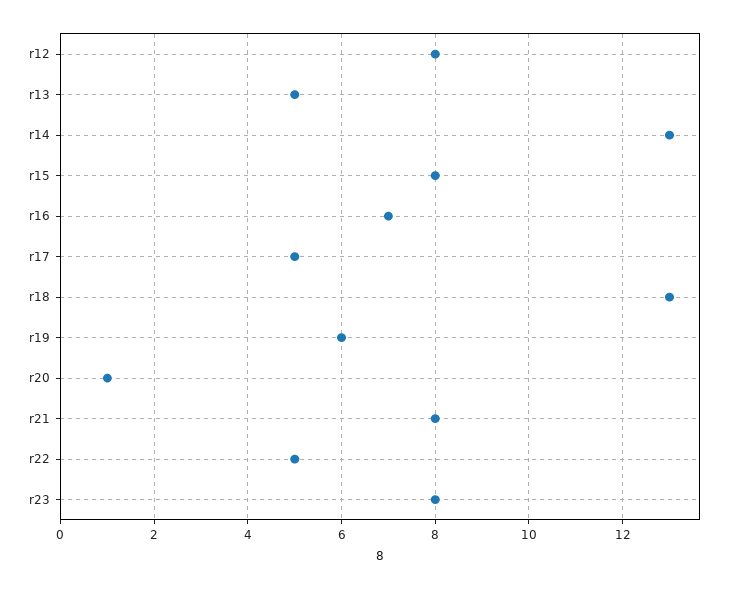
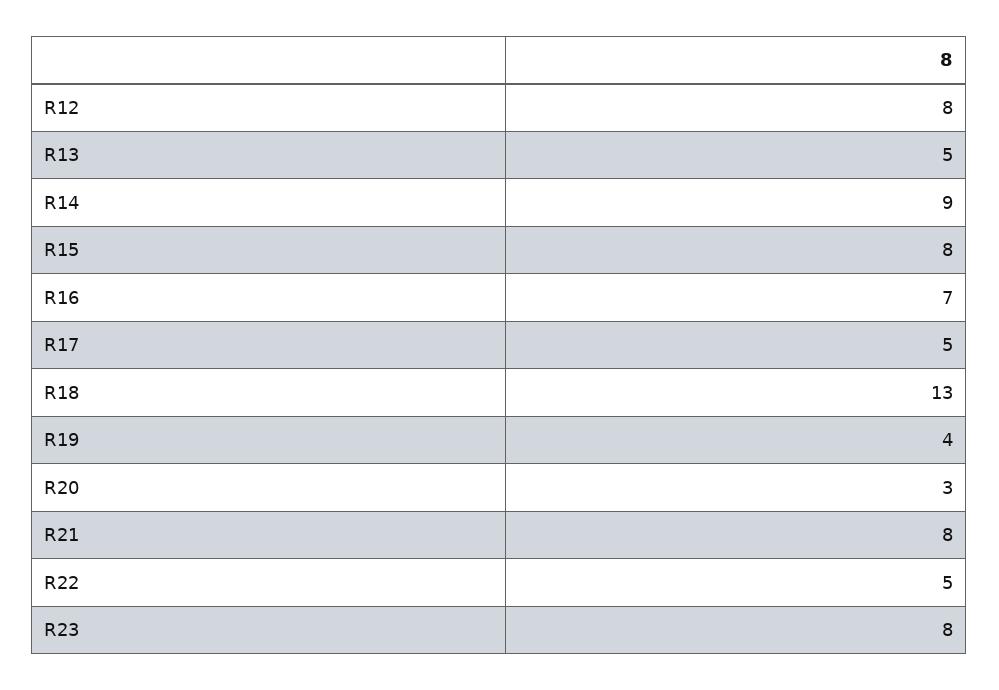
r14: 13 -> 9
r19: 6 -> 4
r20: 1 -> 3

